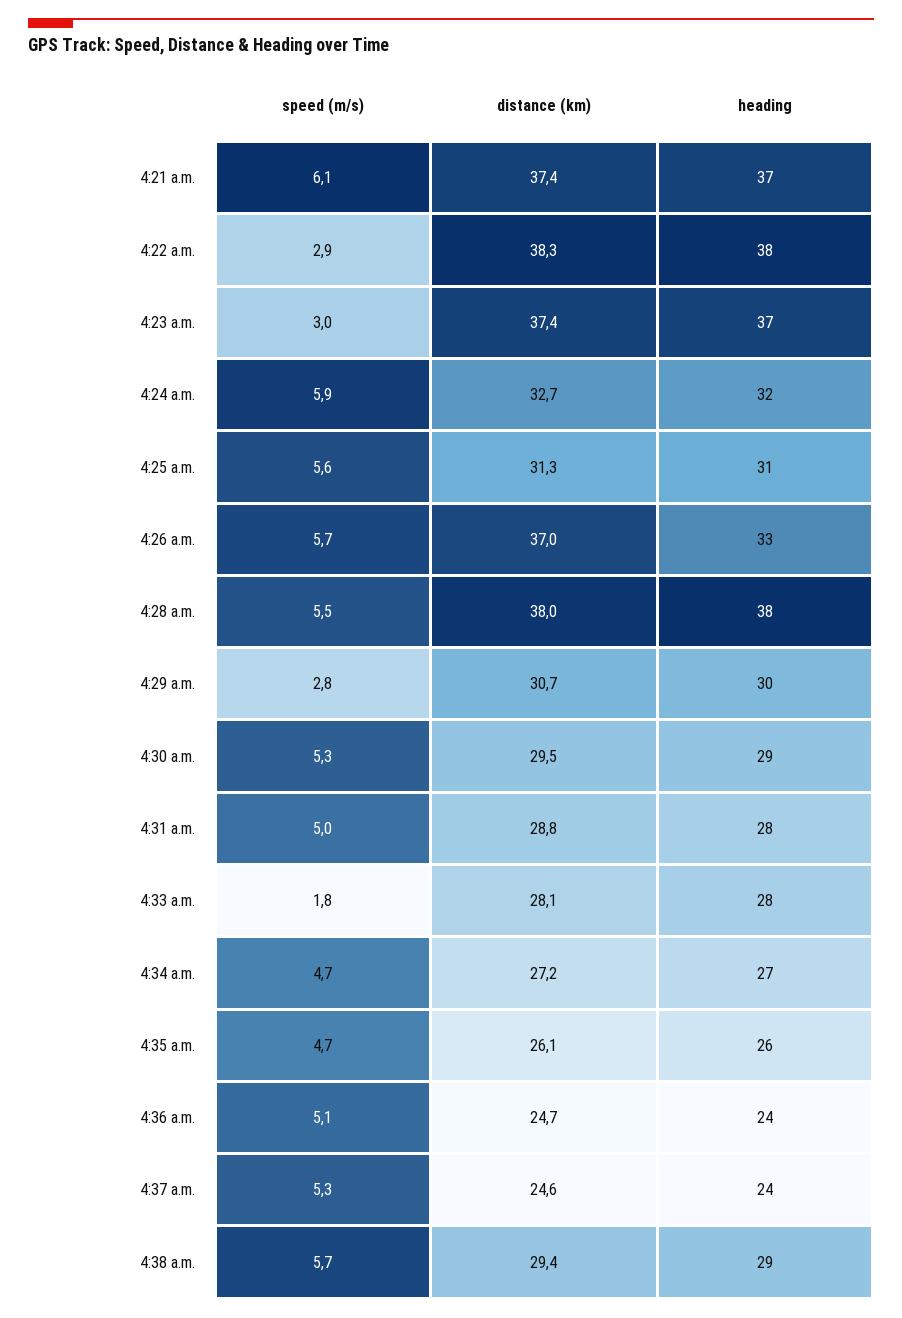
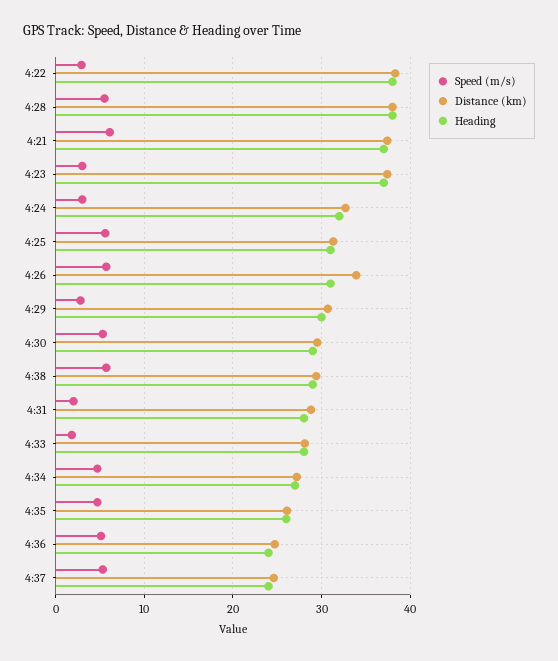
speed (m/s), 4:24 a.m.: 5.9 -> 3
distance (km), 4:26 a.m.: 37 -> 34
heading, 4:26 a.m.: 33 -> 31
speed (m/s), 4:31 a.m.: 5 -> 2

